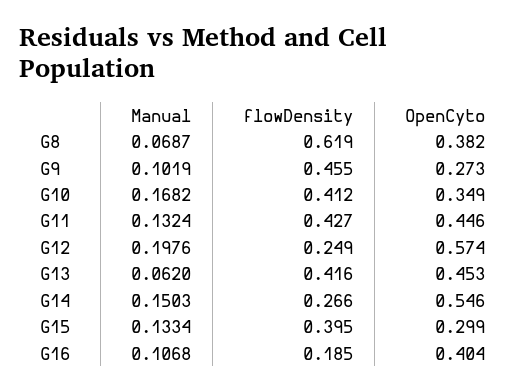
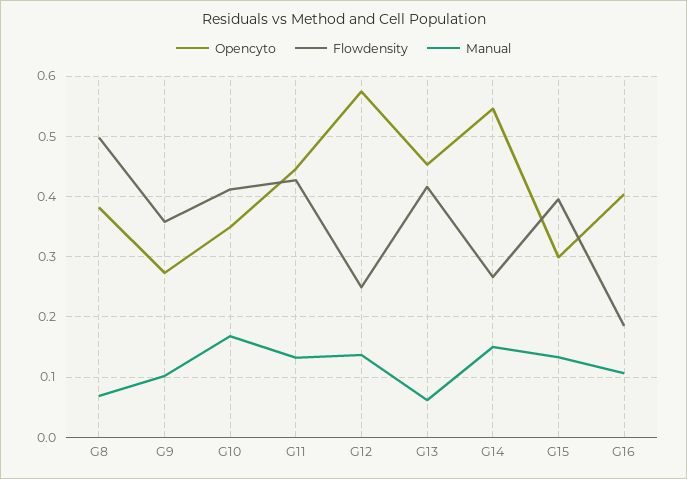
flowDensity, G8: 0.619 -> 0.5
flowDensity, G9: 0.455 -> 0.36
Manual, G12: 0.1976 -> 0.14

